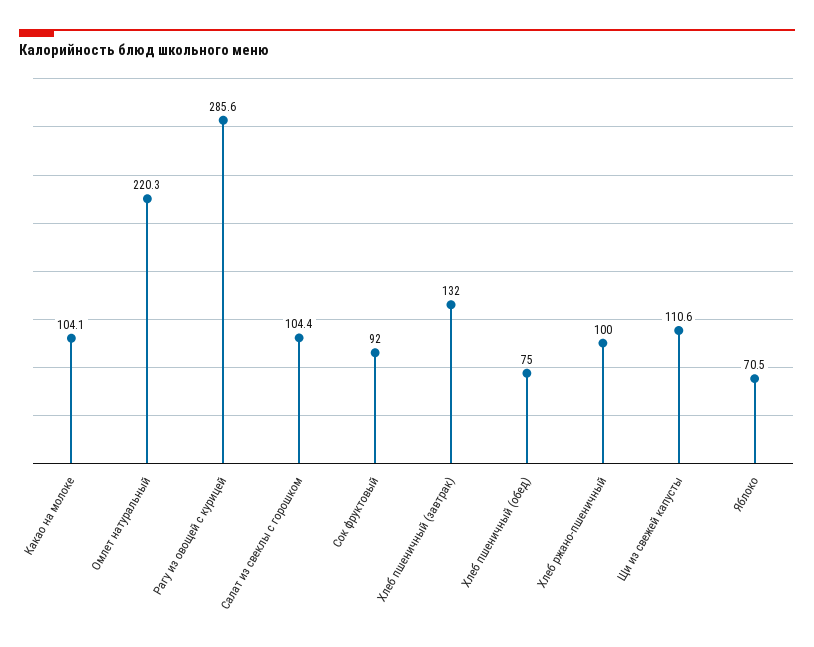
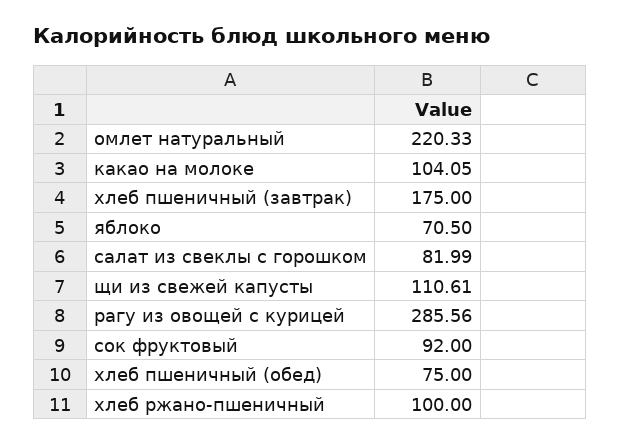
Салат из свеклы с горошком: 104.4 -> 81.99
Хлеб пшеничный (завтрак): 132 -> 175

